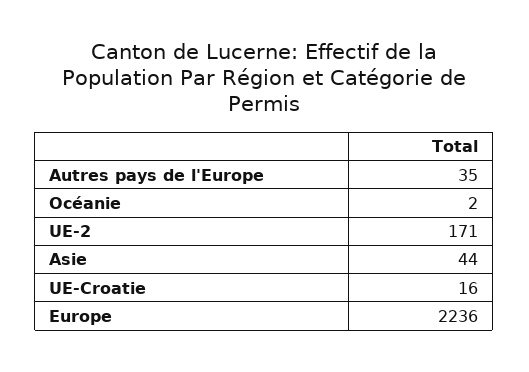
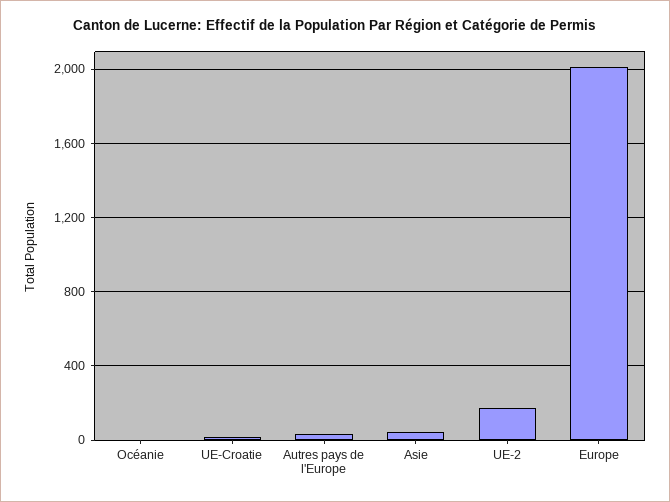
Europe: 2236 -> 2000

